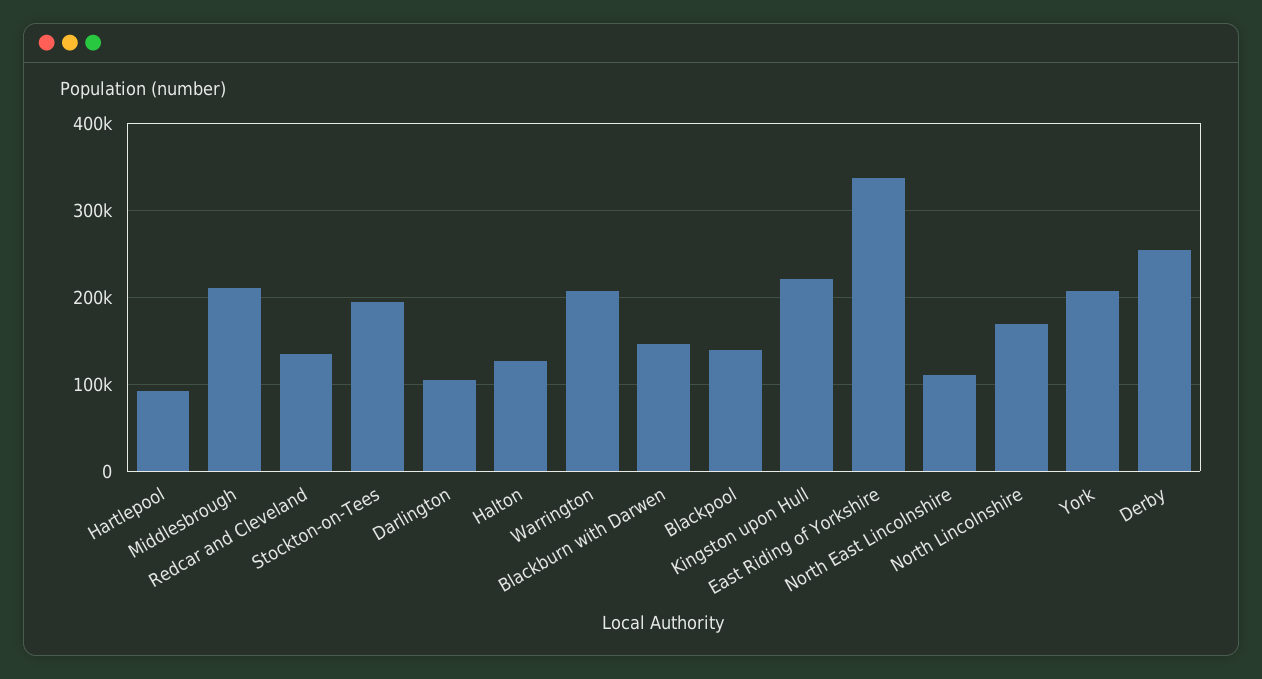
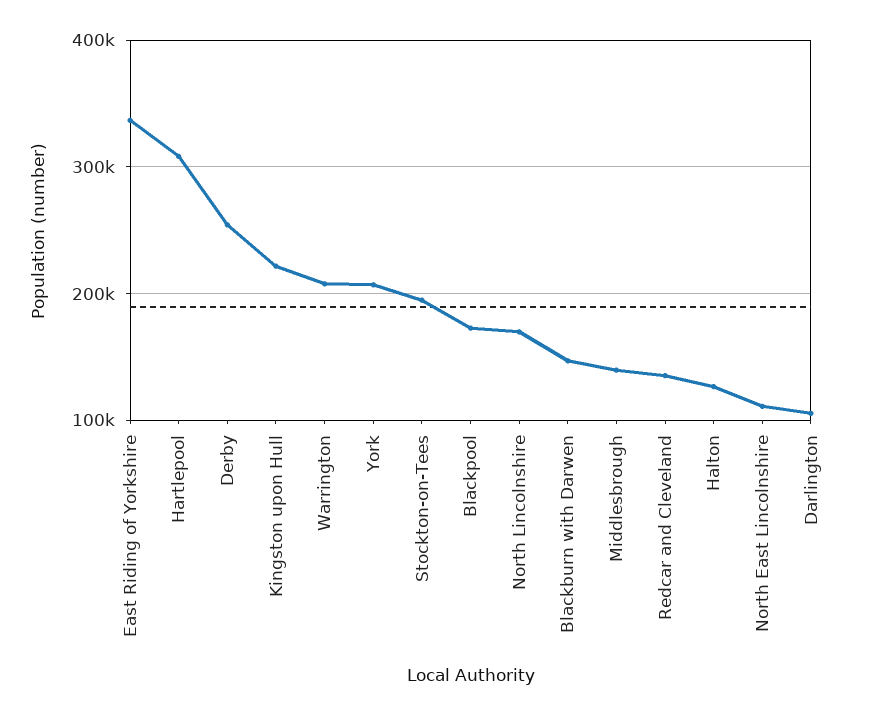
Hartlepool: 90000 -> 310000
Middlesbrough: 210000 -> 140000
Blackpool: 140000 -> 170000

